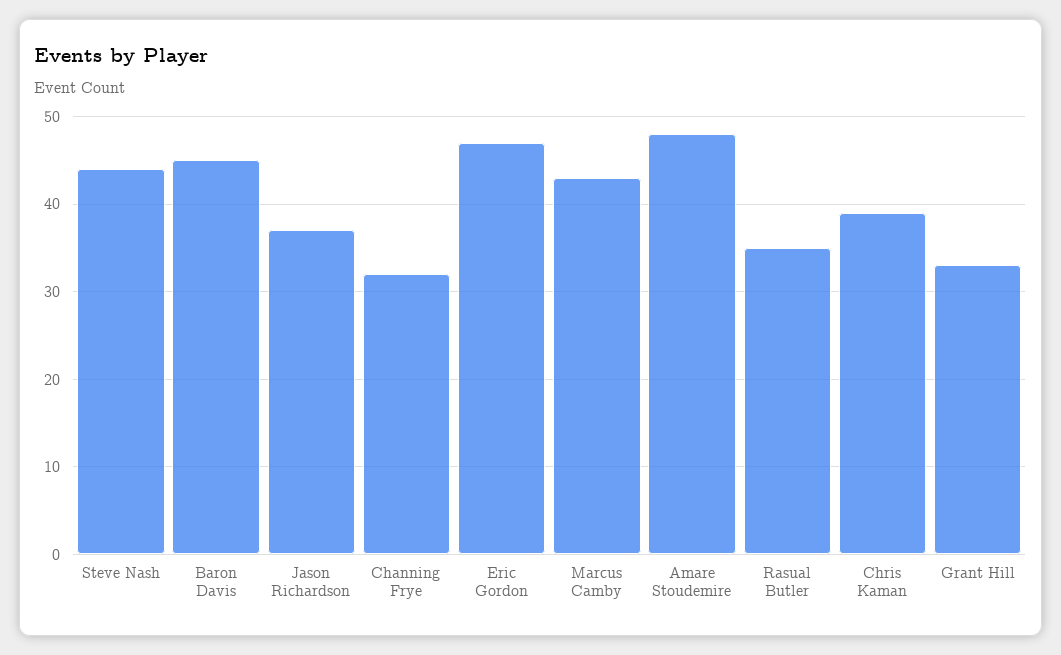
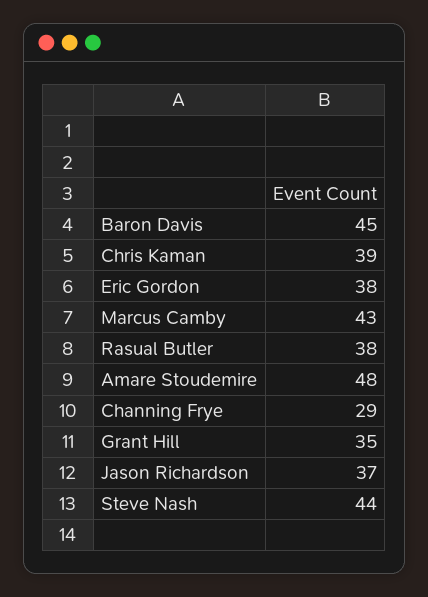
Channing Frye: 32 -> 29
Eric Gordon: 47 -> 38
Rasual Butler: 35 -> 38
Grant Hill: 33 -> 35

